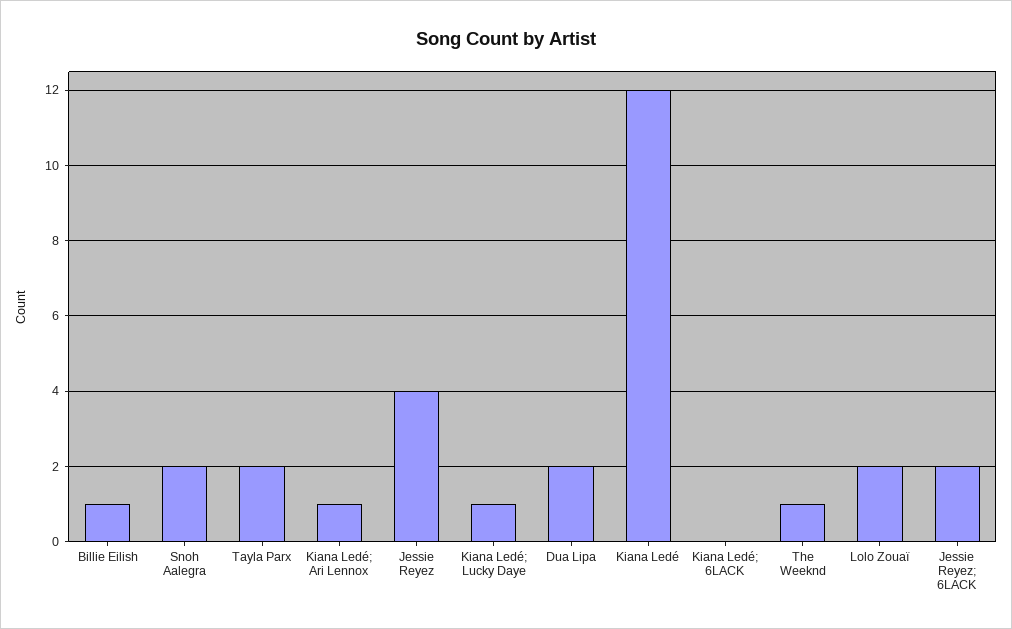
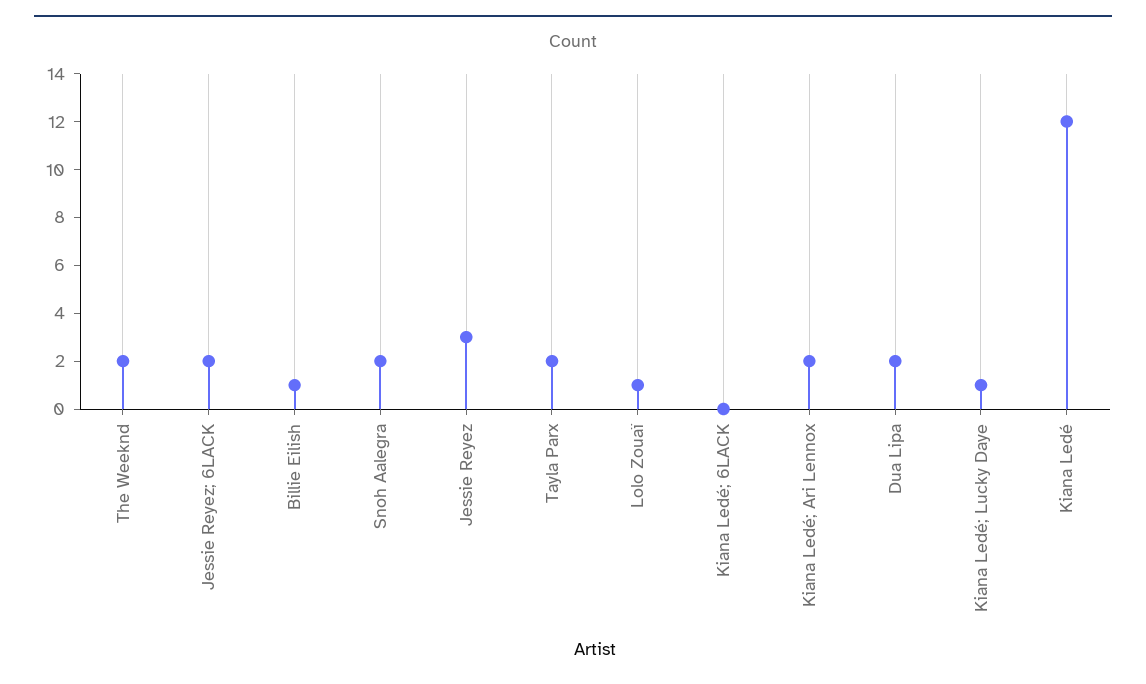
Kiana Ledé; Ari Lennox: 1 -> 2
Jessie Reyez: 4 -> 3
The Weeknd: 1 -> 2
Lolo Zouaï: 2 -> 1

